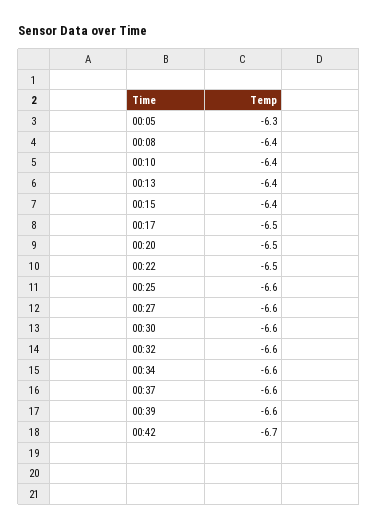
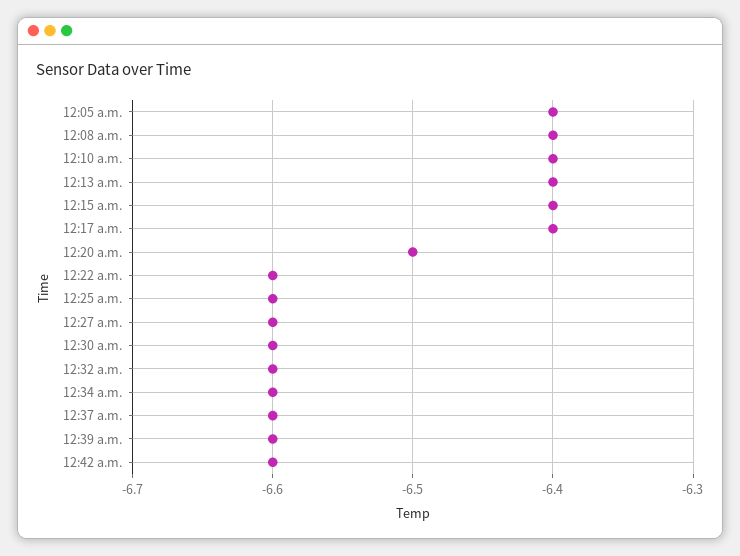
00:05: -6.3 -> -6.4
00:17: -6.5 -> -6.4
00:22: -6.5 -> -6.6
00:42: -6.7 -> -6.6

